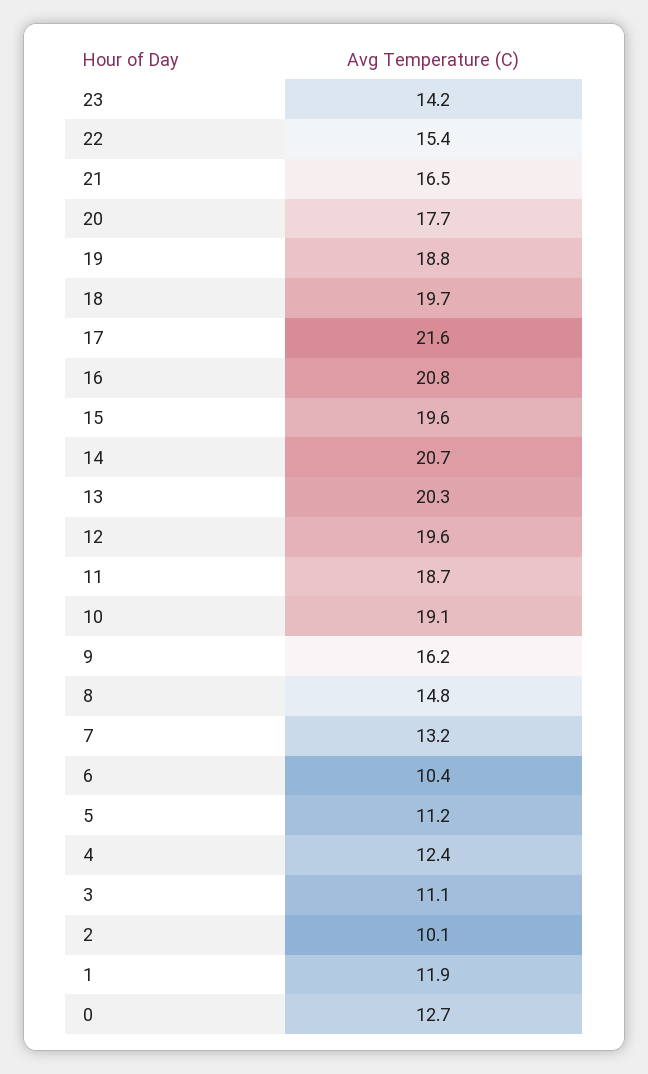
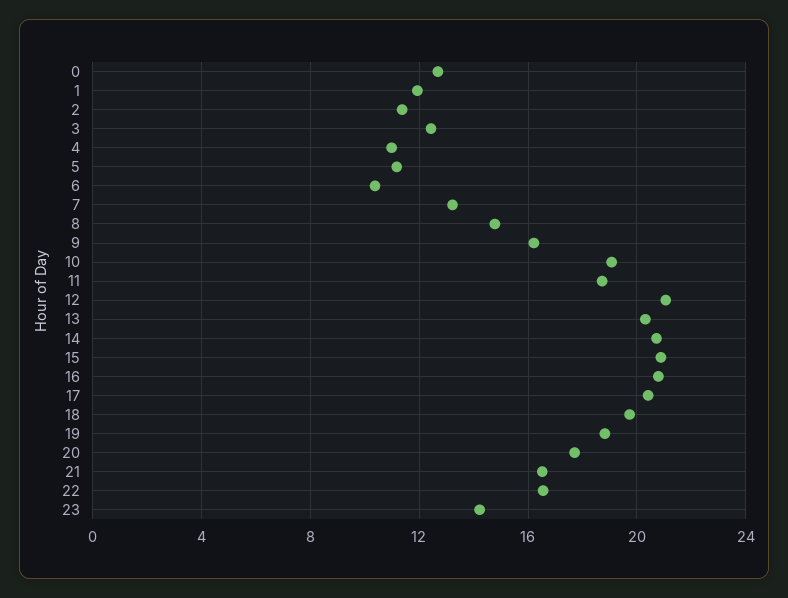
22: 15.4 -> 16.5
17: 21.6 -> 20.5
15: 19.6 -> 21
12: 19.6 -> 21
4: 12.4 -> 11
3: 11.1 -> 12.5
2: 10.1 -> 11.5

